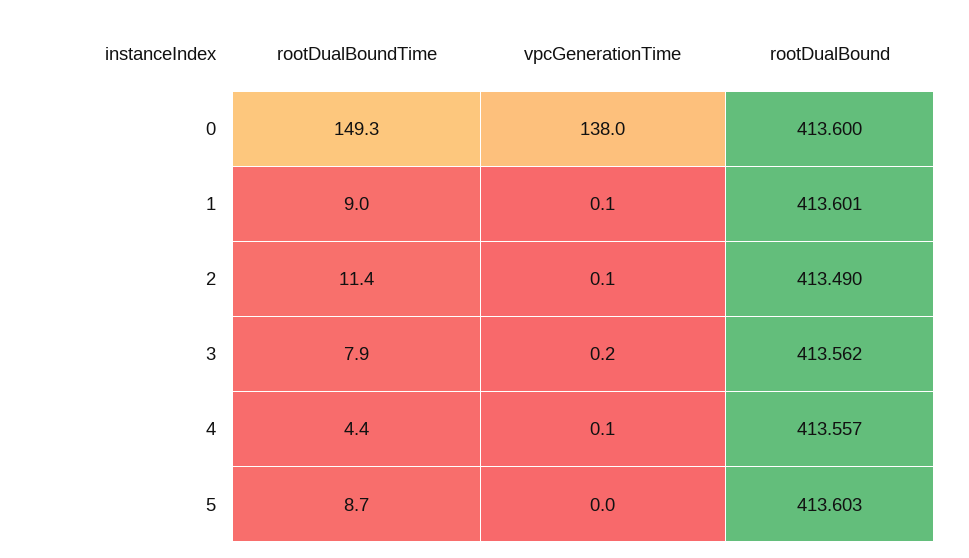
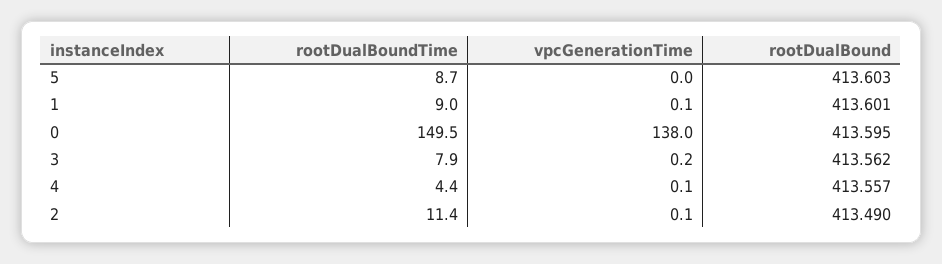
rootDualBoundTime, 0: 149.3 -> 149.5
rootDualBound, 0: 413.6 -> 413.595

